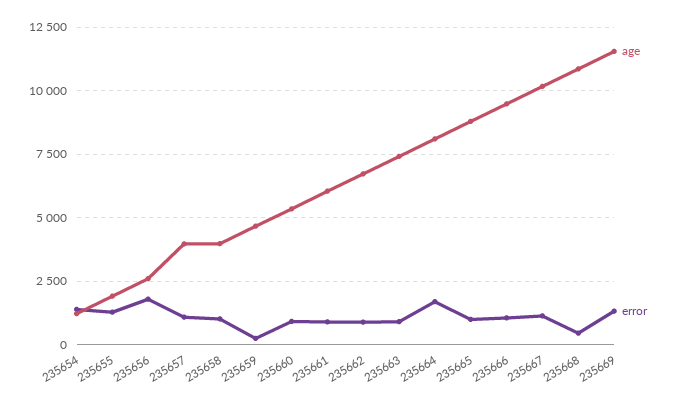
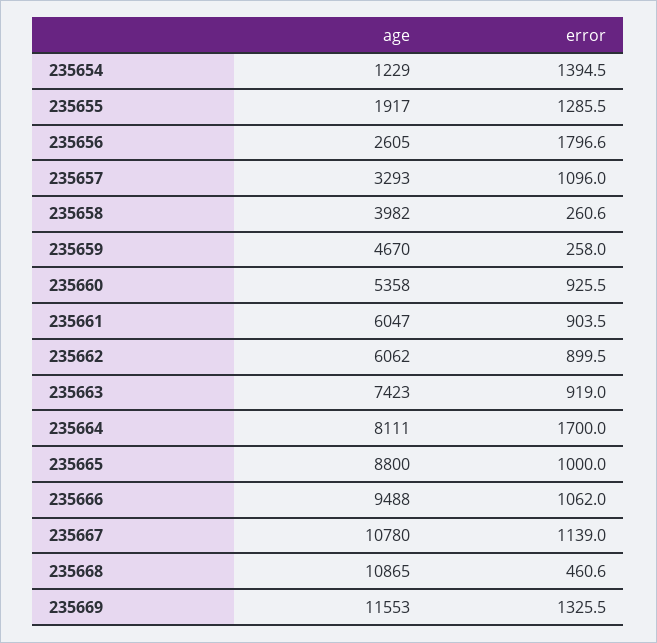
age, 235657: 4000 -> 3293
error, 235658: 1000 -> 260.6
age, 235662: 6750 -> 6062
age, 235667: 10250 -> 10780

